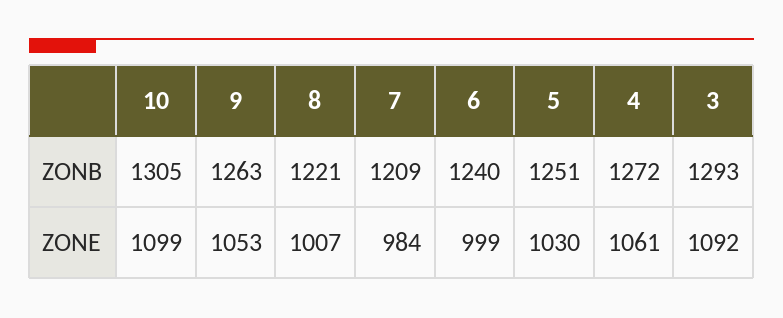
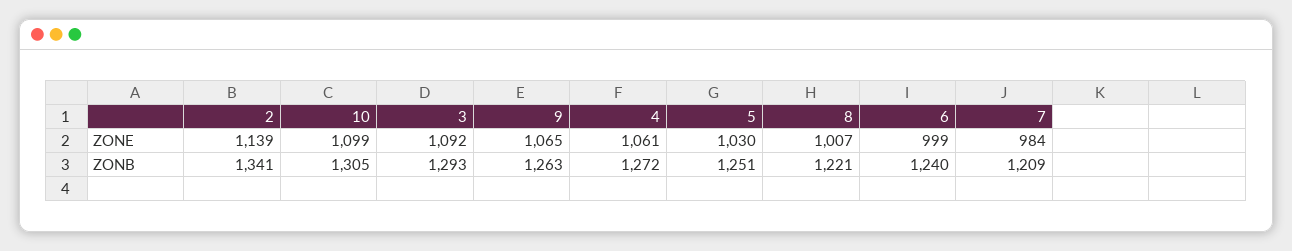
9, ZONE: 1053 -> 1065
2, ZONE: none -> 1139
2, ZONB: none -> 1341

